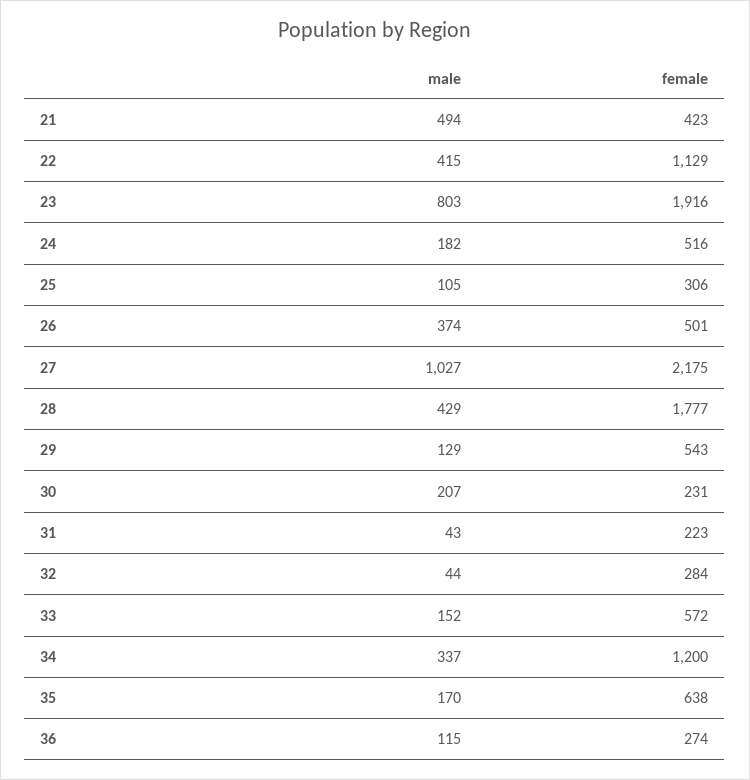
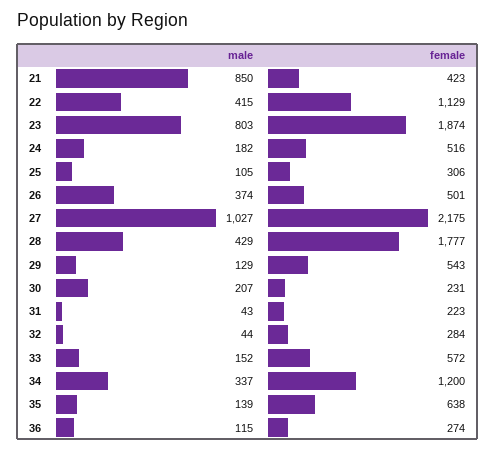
male, 21: 494 -> 850
female, 23: 1916 -> 1874
male, 35: 170 -> 139

